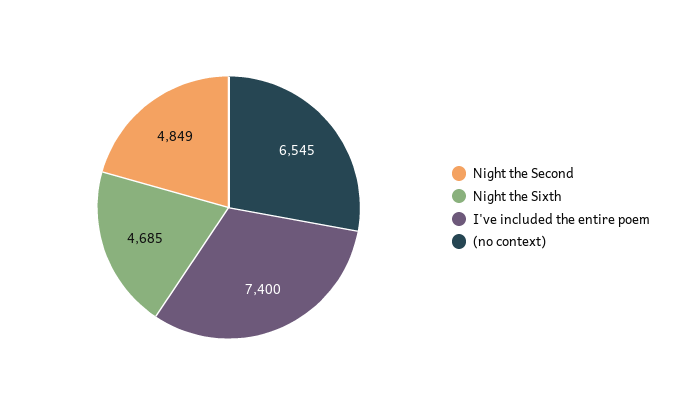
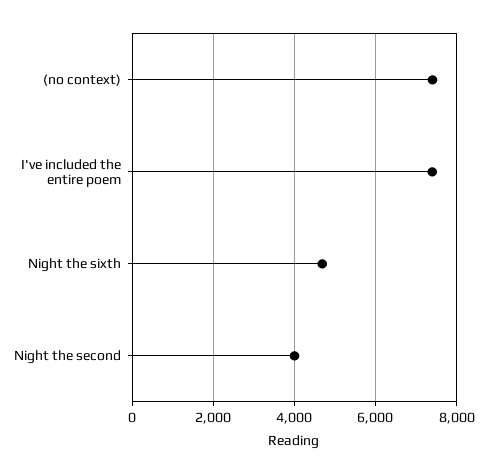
Night the Second: 4849 -> 4000
(no context): 6545 -> 7400

